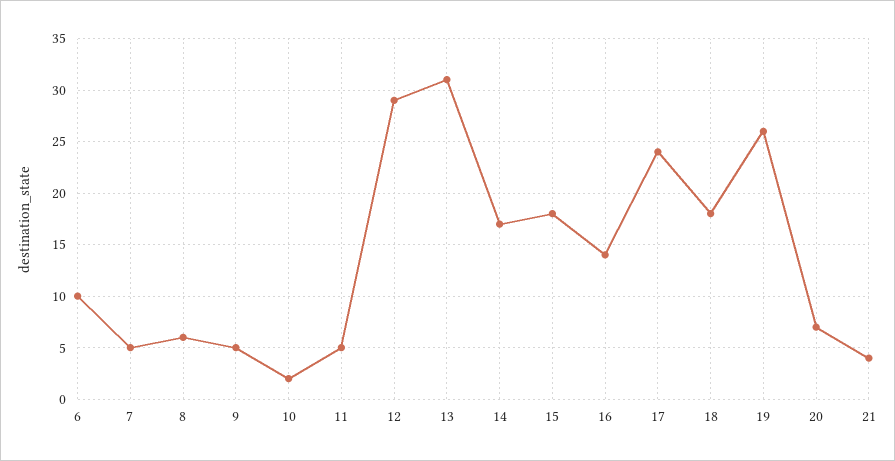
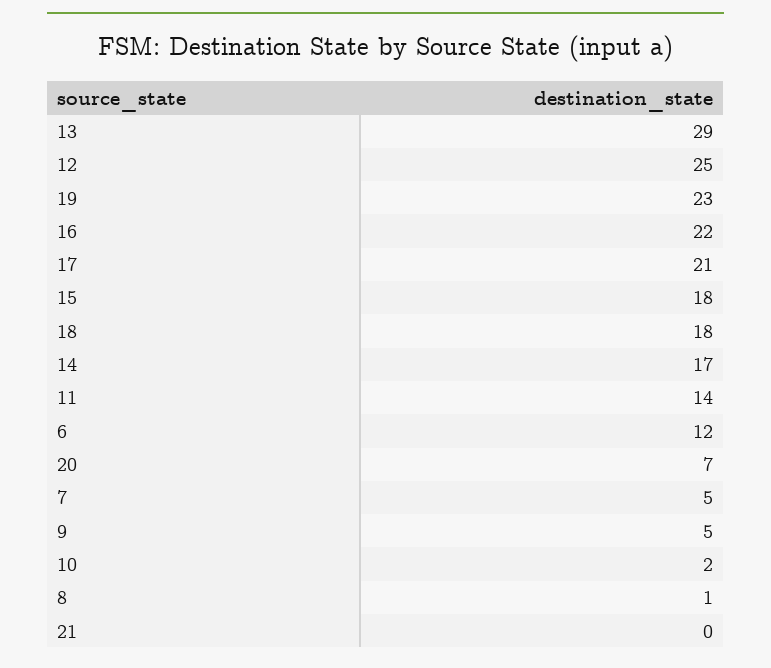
6: 10 -> 12
8: 6 -> 1
11: 5 -> 14
12: 29 -> 25
13: 31 -> 29
16: 14 -> 22
17: 24 -> 21
19: 26 -> 23
21: 4 -> 0

